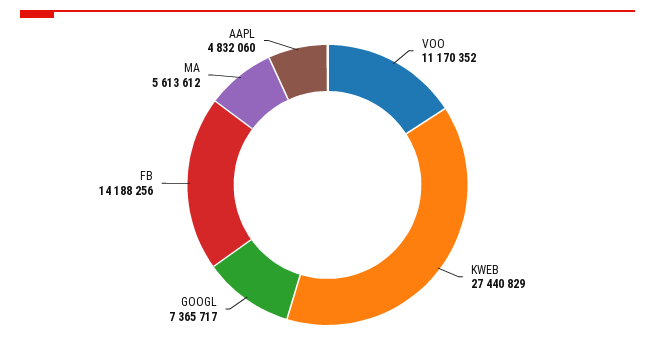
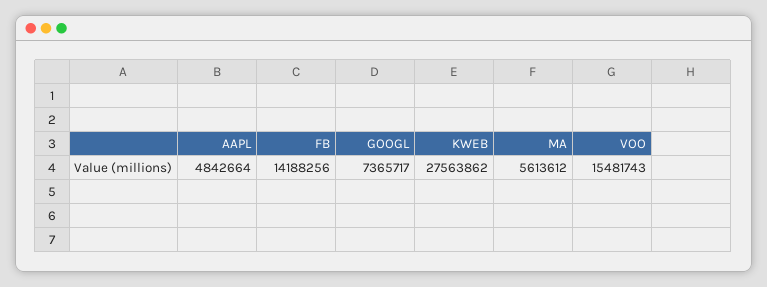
VOO: 11170352 -> 15481743
KWEB: 27440829 -> 27563862
AAPL: 4832060 -> 4842664

